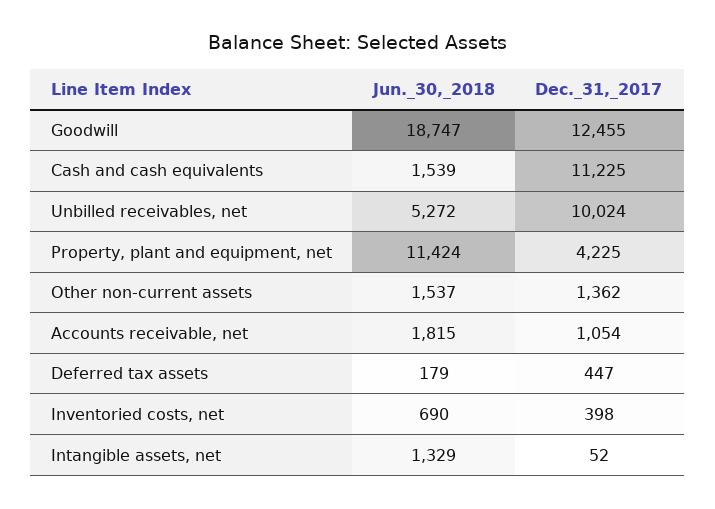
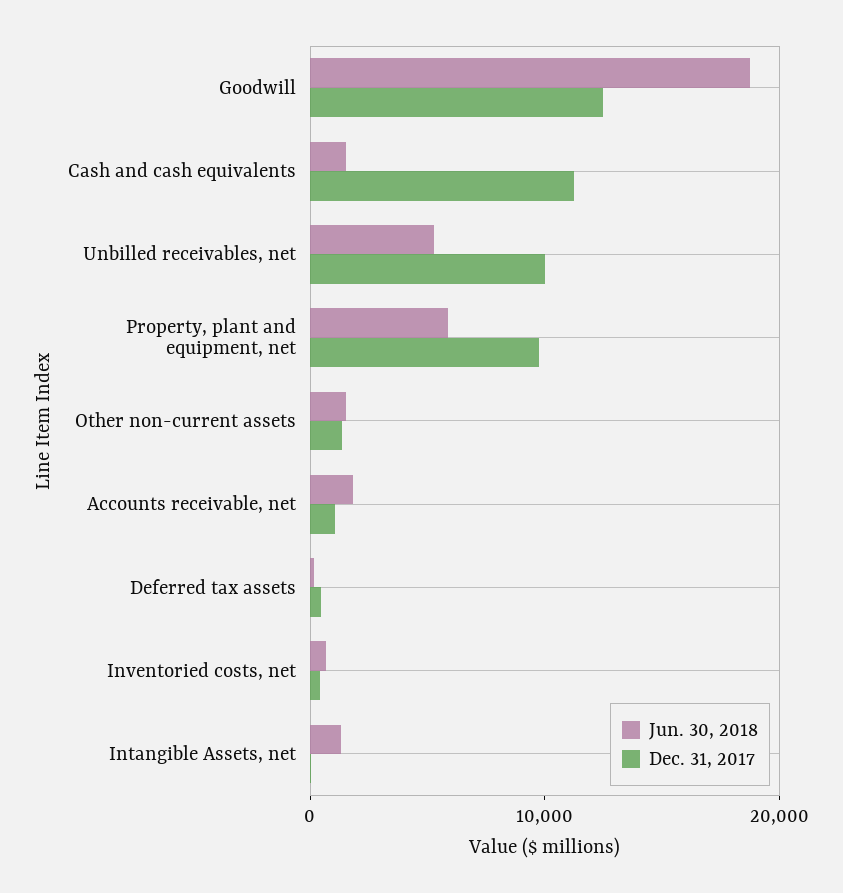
Jun._30,_2018, Property, plant and equipment, net: 11424 -> 6000
Dec._31,_2017, Property, plant and equipment, net: 4225 -> 10000

